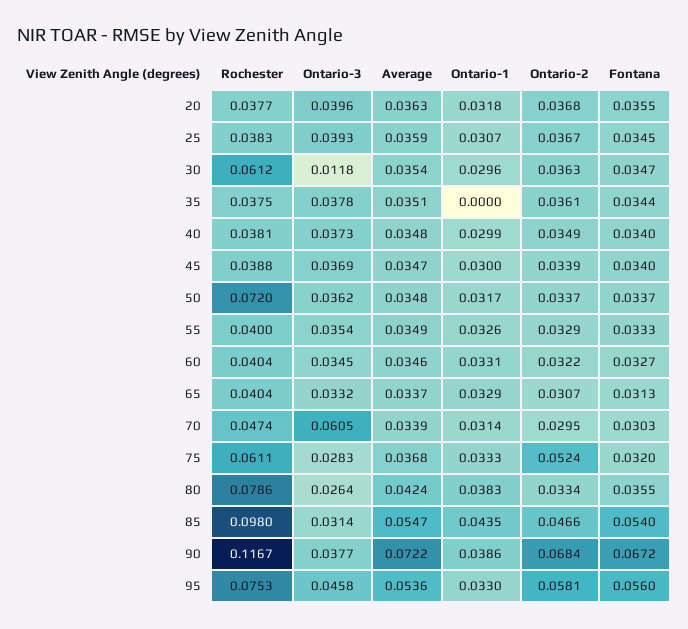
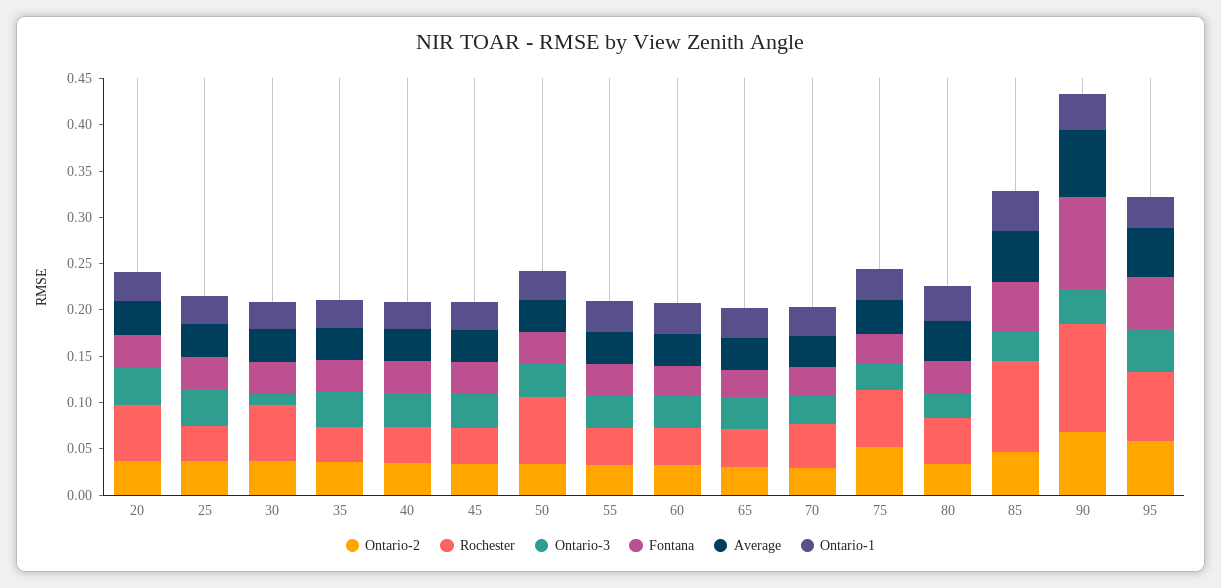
Rochester, 20: 0.0377 -> 0.06
Ontario-1, 35: 0 -> 0.03
Ontario-3, 70: 0.0605 -> 0.03
Rochester, 80: 0.0786 -> 0.05
Fontana, 90: 0.0672 -> 0.1

